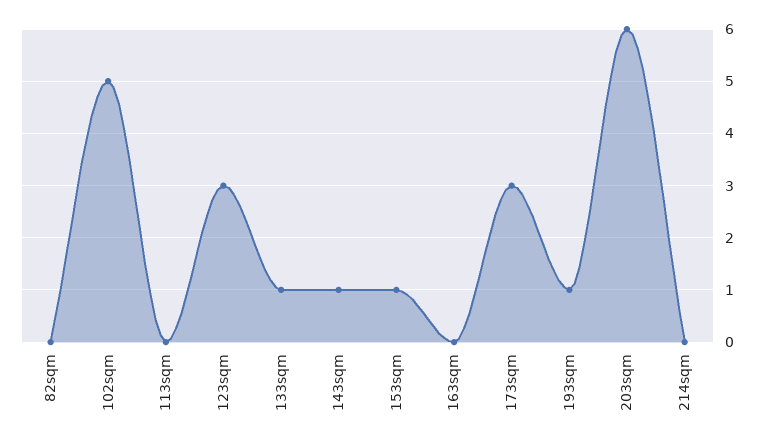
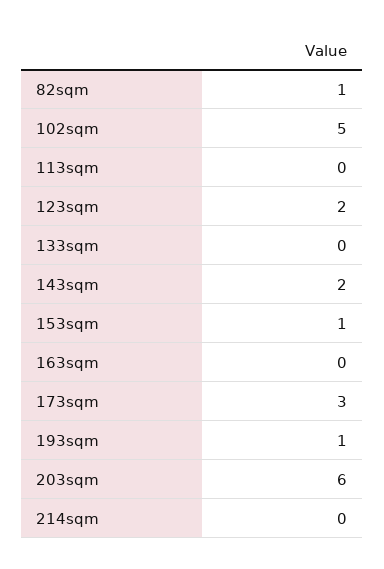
82sqm: 0 -> 1
123sqm: 3 -> 2
133sqm: 1 -> 0
143sqm: 1 -> 2

